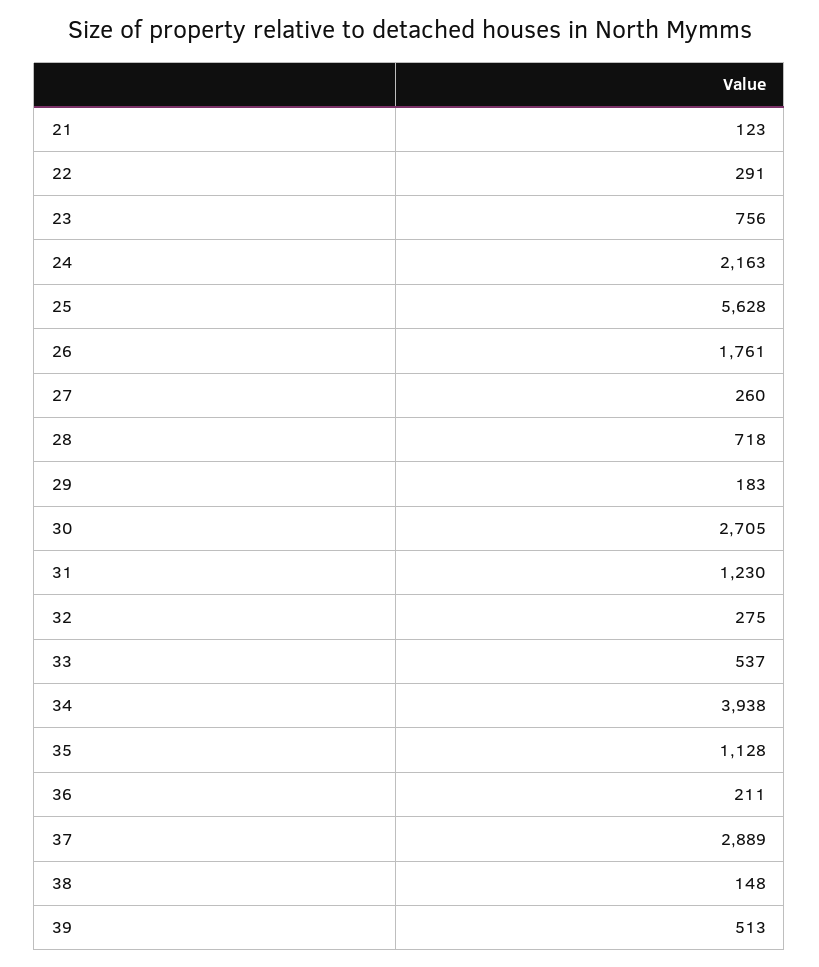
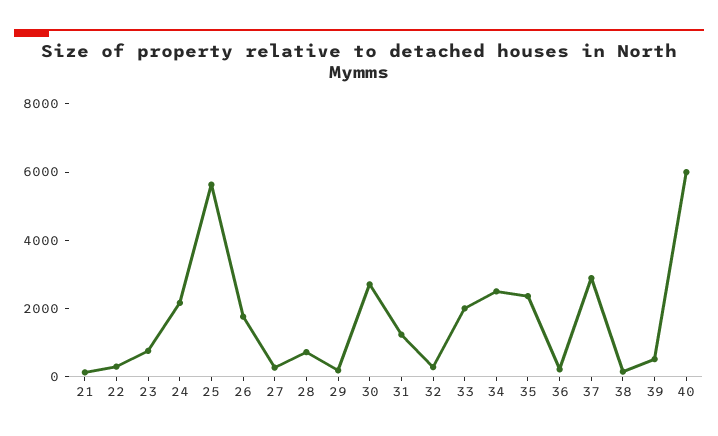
33: 537 -> 2000
34: 3938 -> 2500
35: 1128 -> 2500
40: none -> 6000

